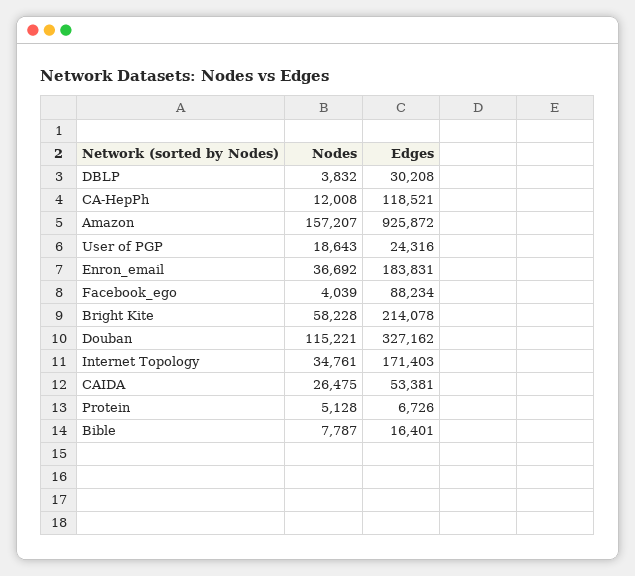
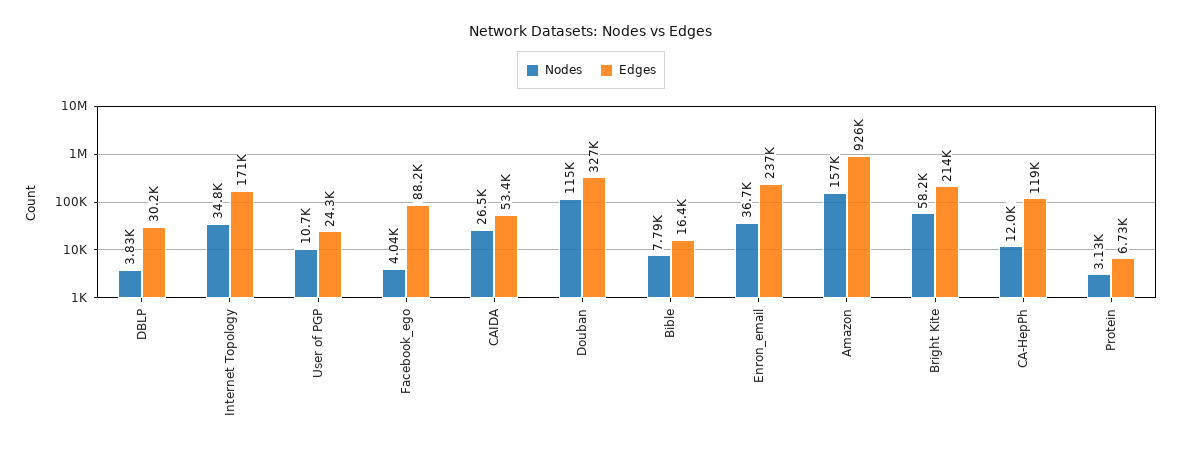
Nodes, User of PGP: 18643 -> 10700
Edges, Enron_email: 183831 -> 237000
Nodes, Protein: 5128 -> 3130

